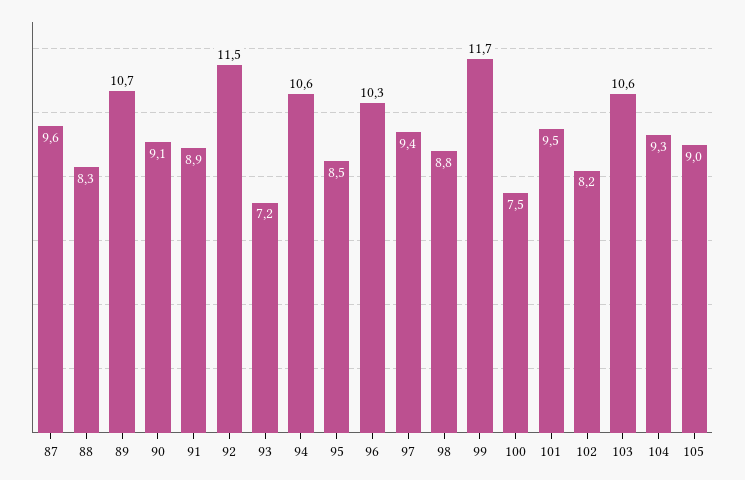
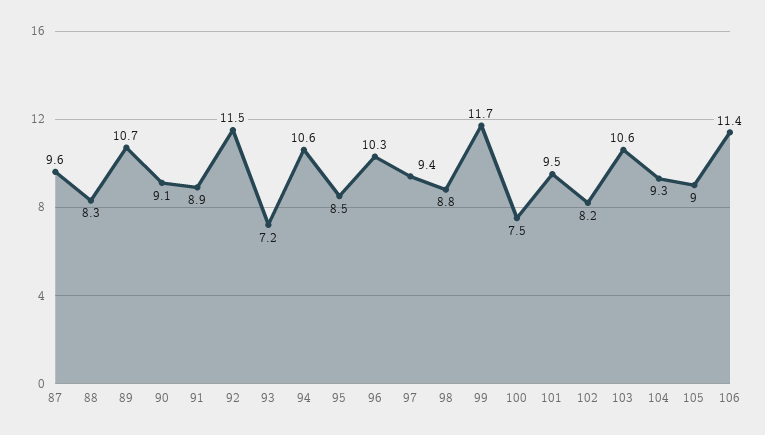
106: none -> 11.4

